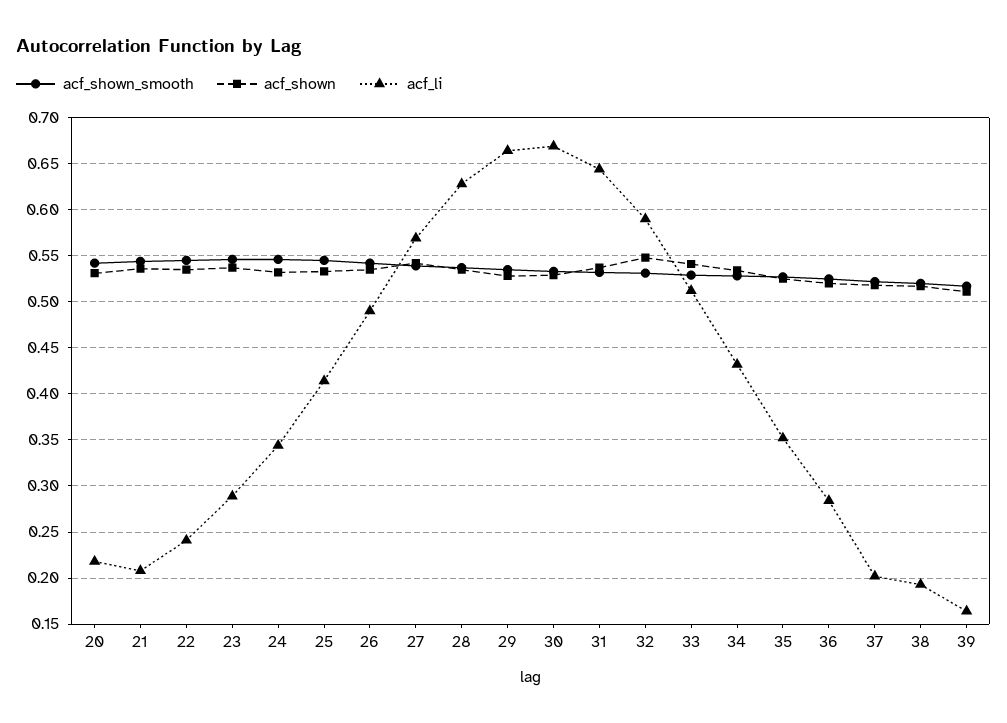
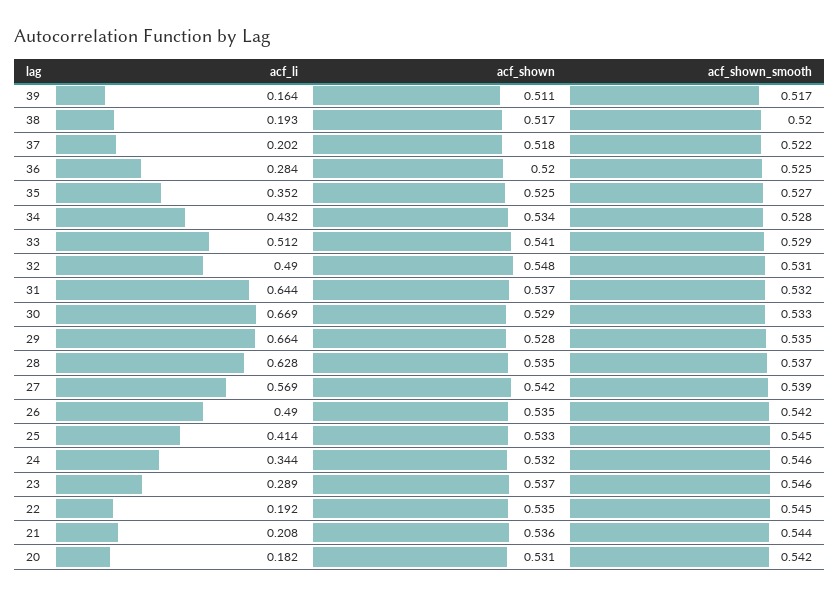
acf_li, 20: 0.22 -> 0.182
acf_li, 22: 0.24 -> 0.192
acf_li, 32: 0.59 -> 0.49

